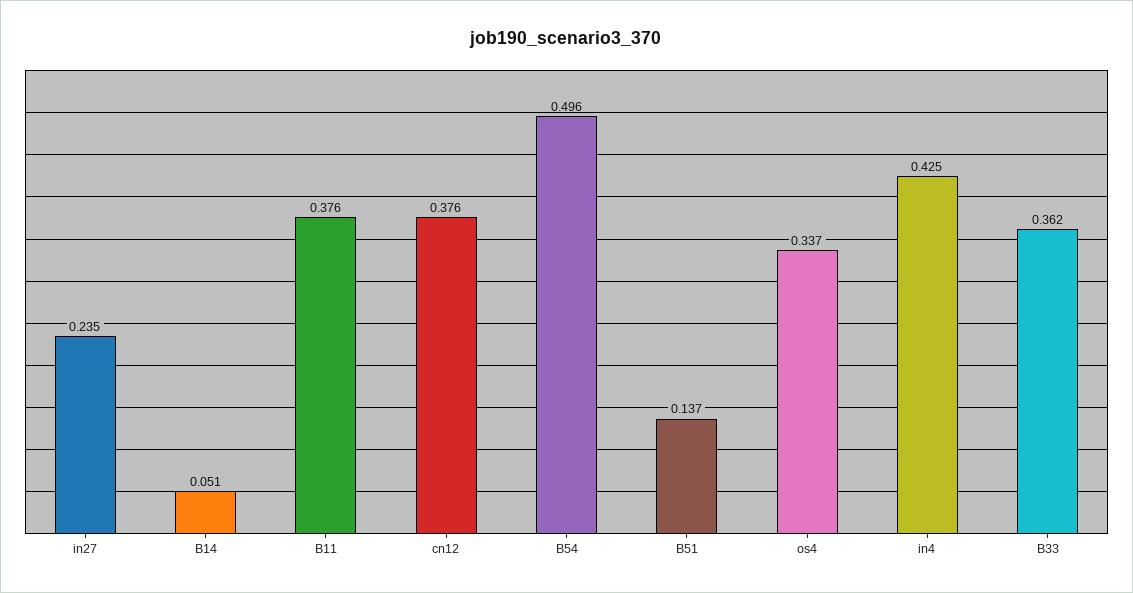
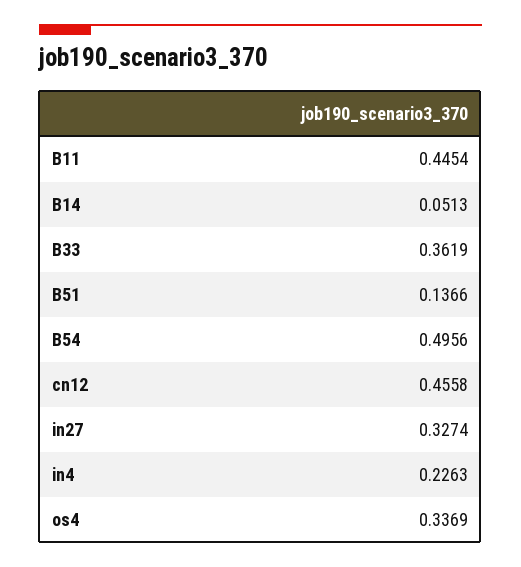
in27: 0.235 -> 0.3274
B11: 0.376 -> 0.4454
cn12: 0.376 -> 0.4558
in4: 0.425 -> 0.2263

